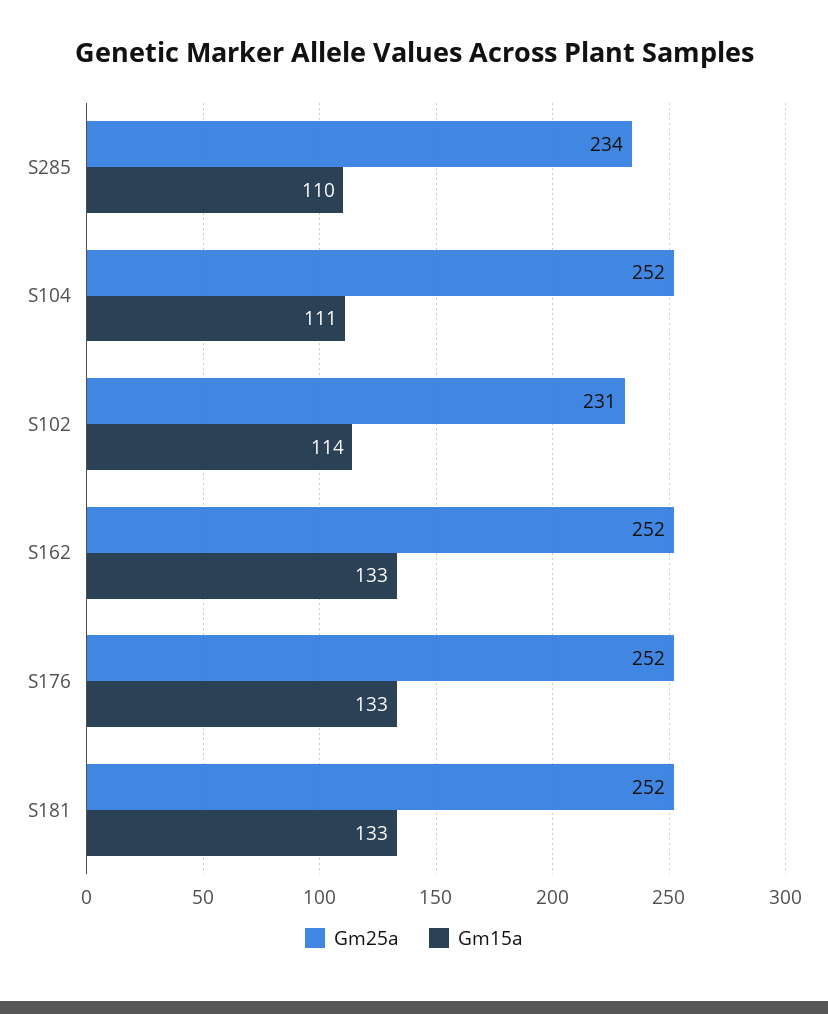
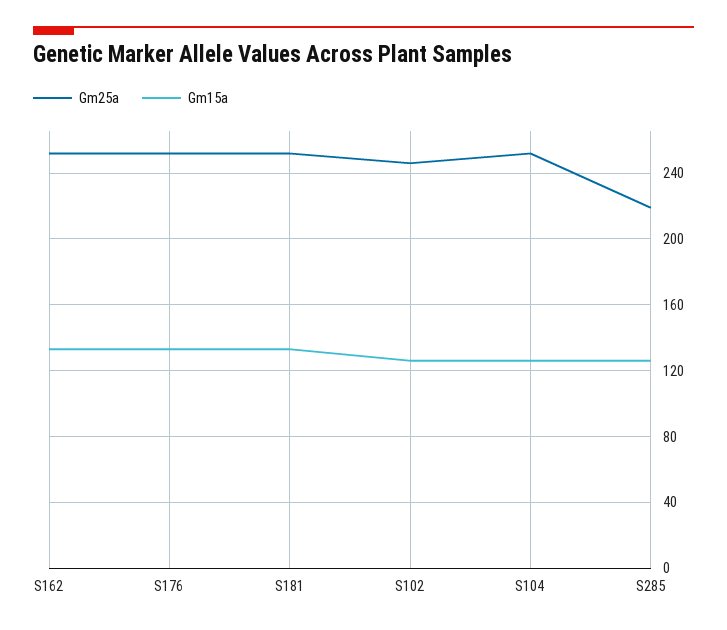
Gm25a, S285: 234 -> 220
Gm15a, S285: 110 -> 125
Gm15a, S104: 111 -> 125
Gm25a, S102: 231 -> 245
Gm15a, S102: 114 -> 125

